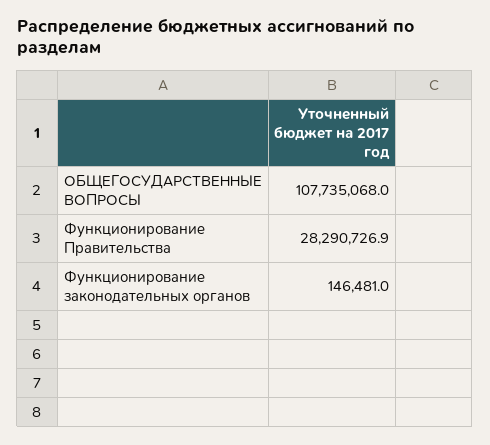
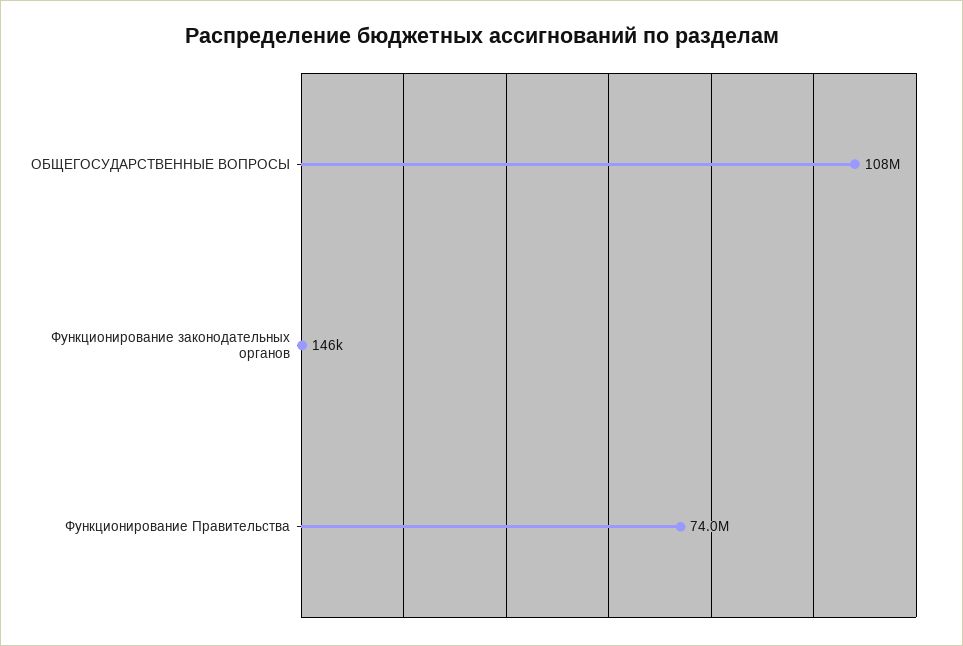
Функционирование Правительства: 28290726.9 -> 74000000

